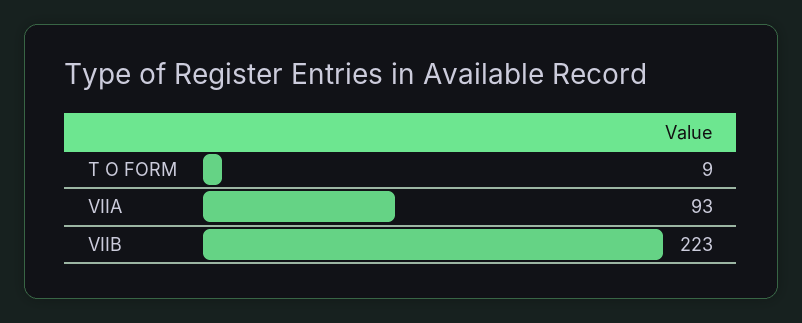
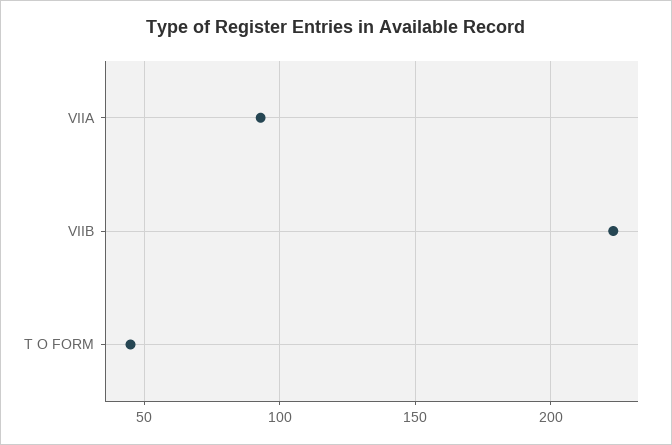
T O FORM: 9 -> 45

